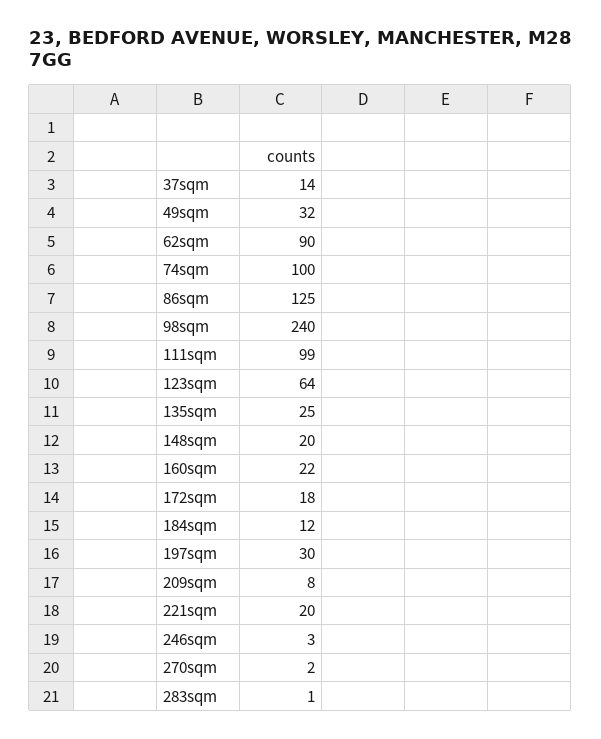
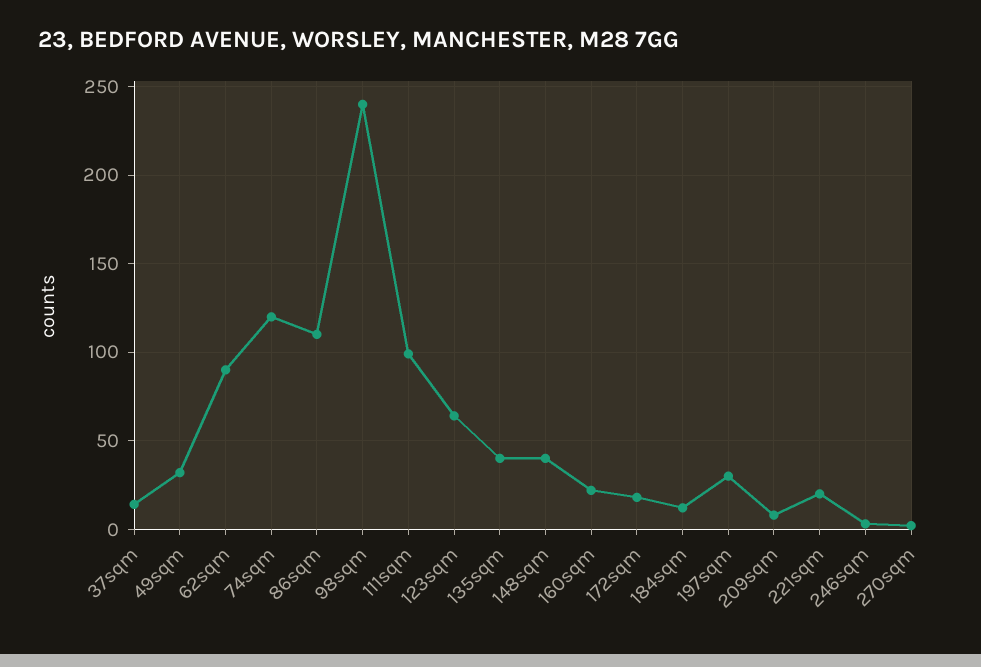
74sqm: 100 -> 120
86sqm: 125 -> 110
135sqm: 25 -> 40
148sqm: 20 -> 40
283sqm: 1 -> none

